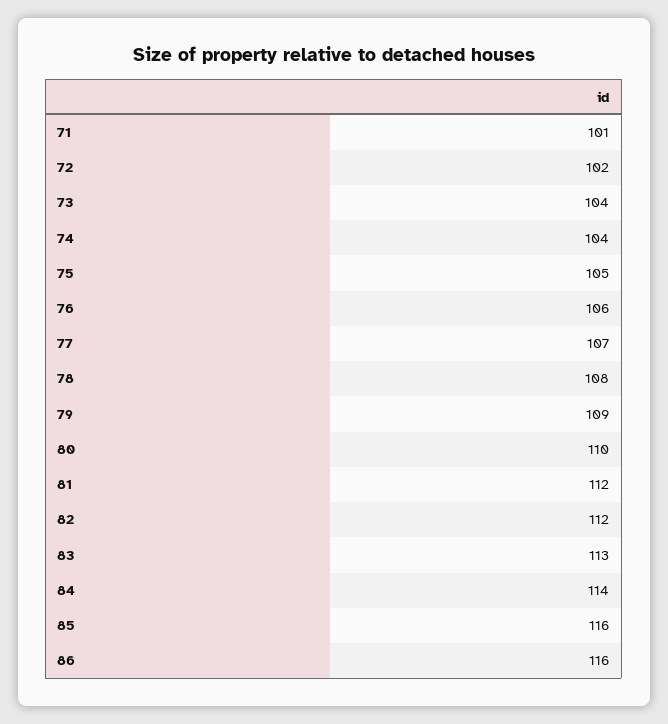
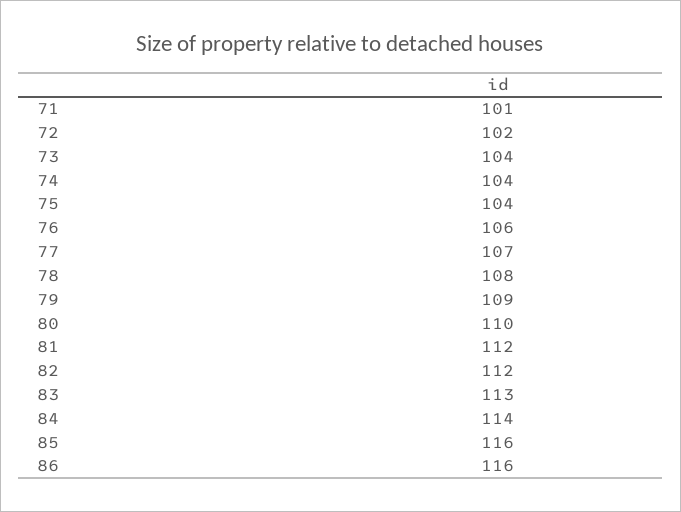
75: 105 -> 104

